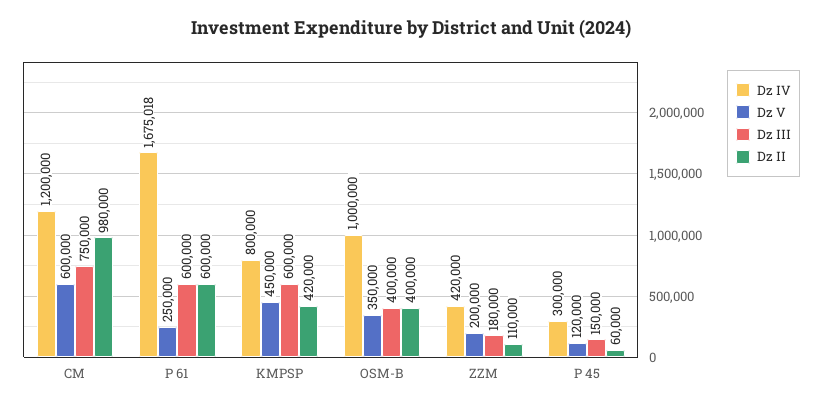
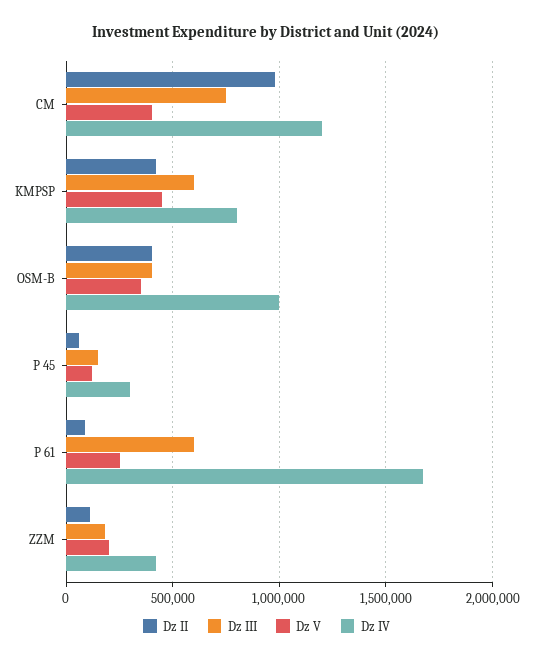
Dz V, CM: 600000 -> 400000
Dz II, P 61: 600000 -> 100000

